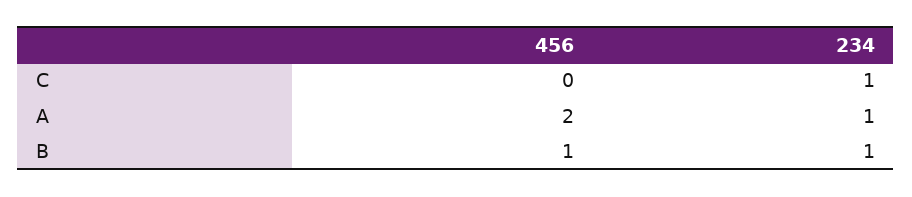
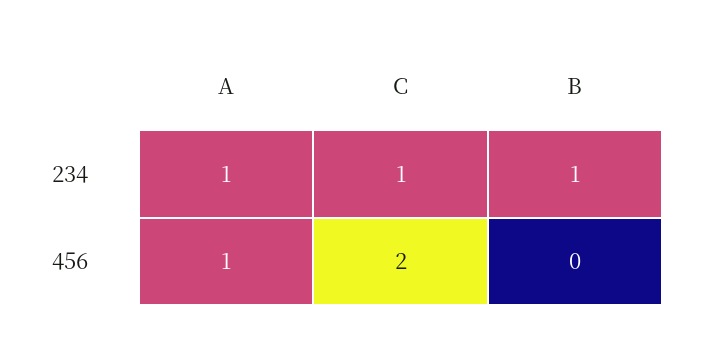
456, C: 0 -> 2
456, A: 2 -> 1
456, B: 1 -> 0

